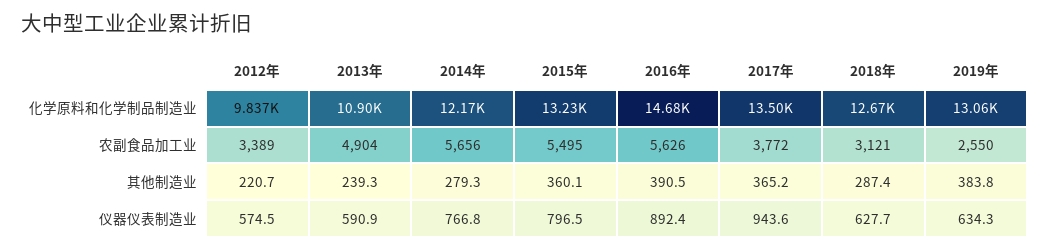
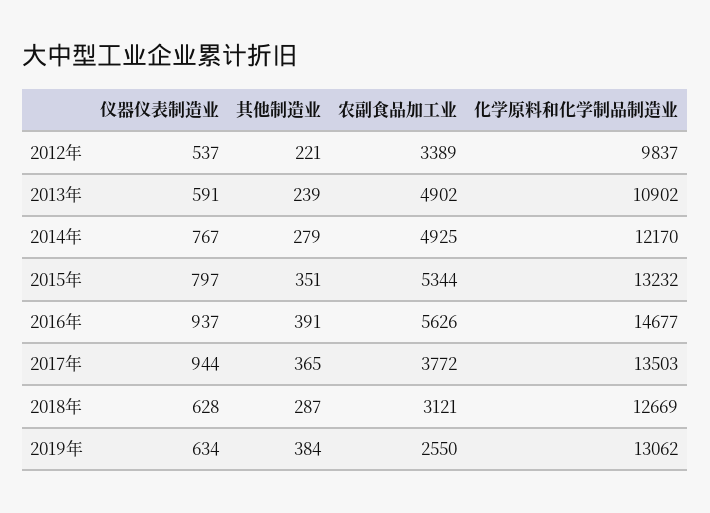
2013年, 农副食品加工业: 4904 -> 4902
2014年, 农副食品加工业: 5656 -> 4925
2015年, 农副食品加工业: 5495 -> 5344
2015年, 其他制造业: 360.1 -> 351
2012年, 仪器仪表制造业: 574.5 -> 537
2016年, 仪器仪表制造业: 892.4 -> 937

